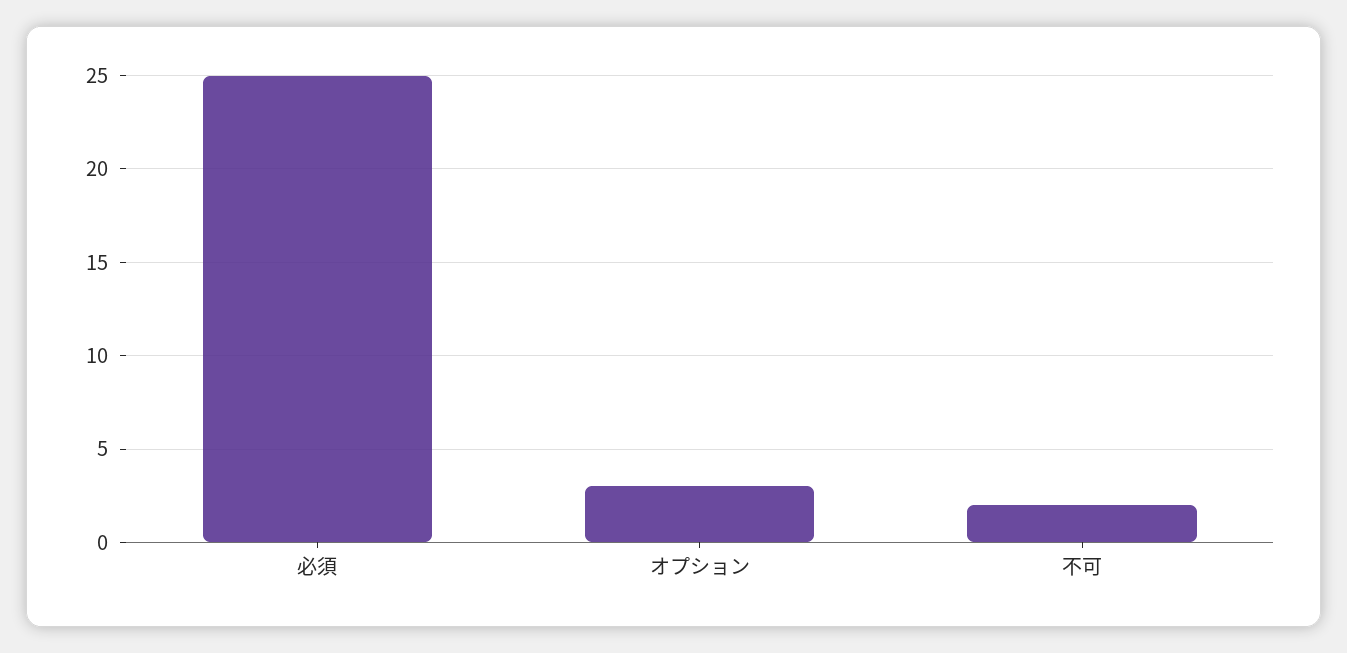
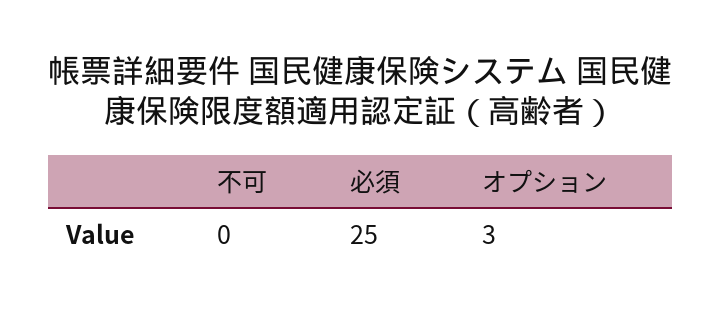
不可: 2 -> 0

